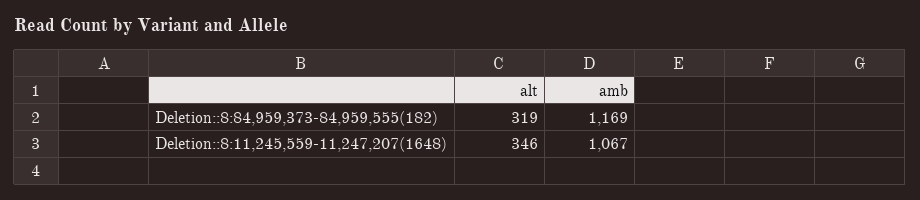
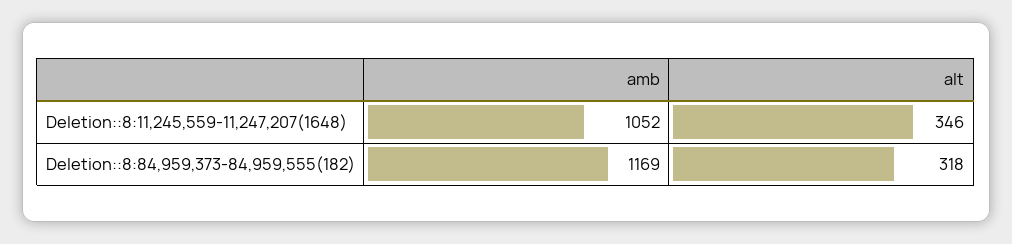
alt, Deletion::8:84,959,373-84,959,555(182): 319 -> 318
amb, Deletion::8:11,245,559-11,247,207(1648): 1067 -> 1052

